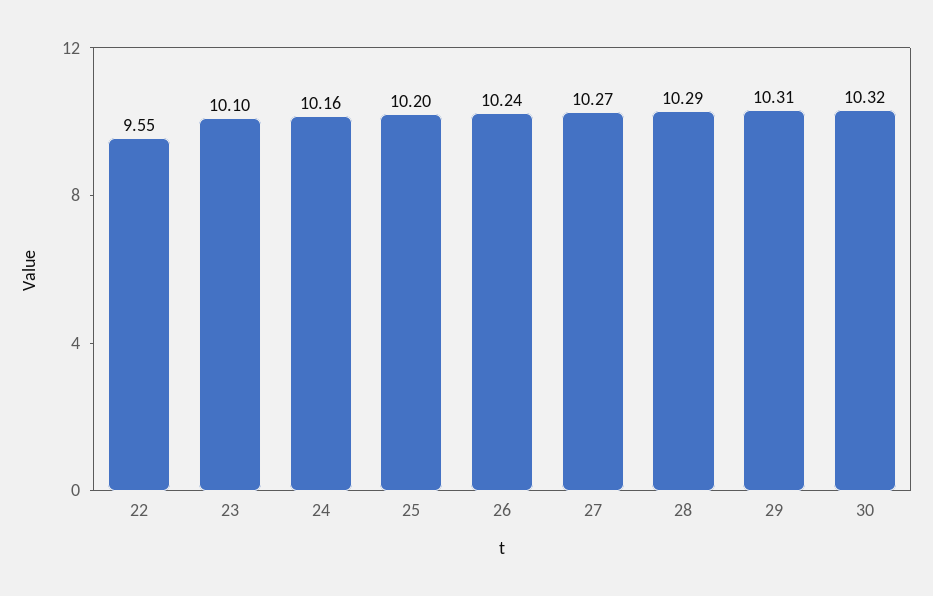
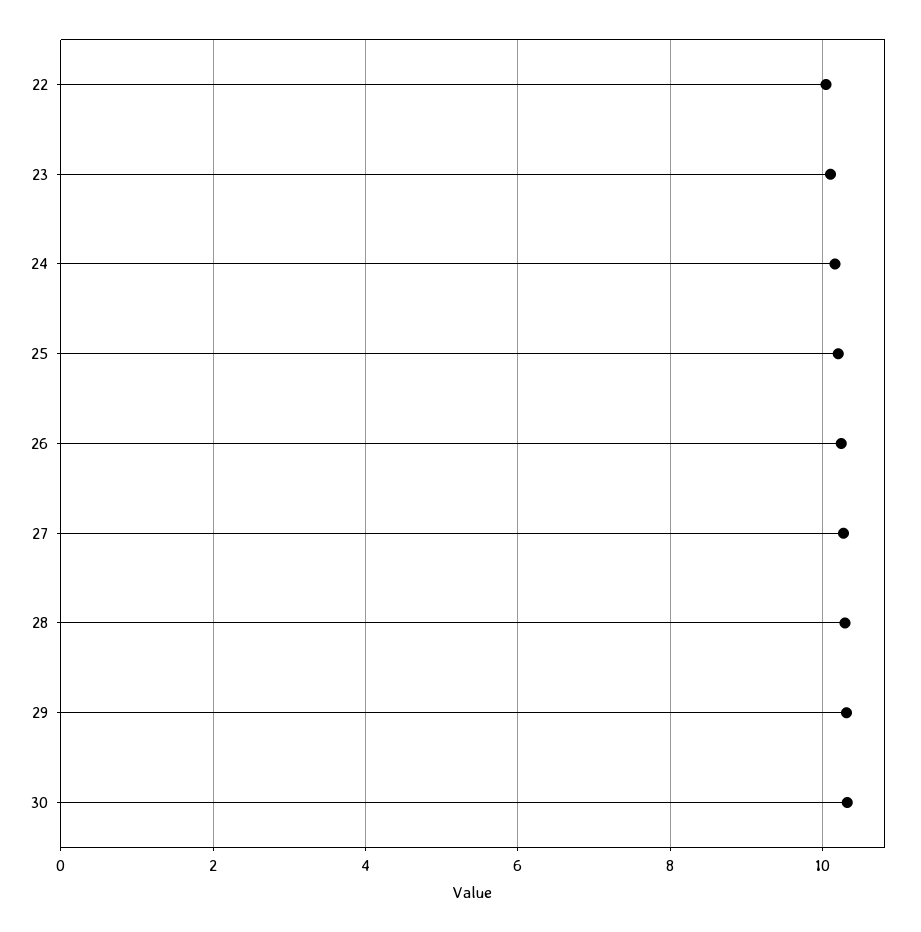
22: 9.55 -> 10

